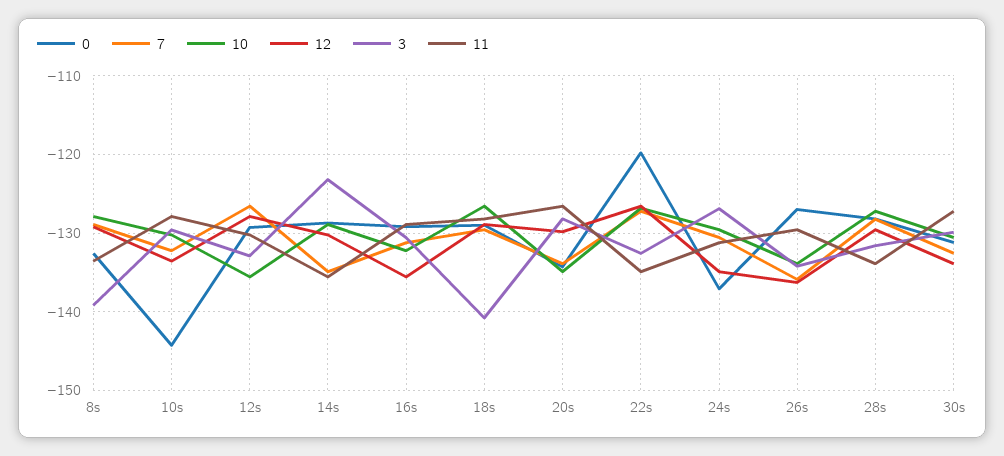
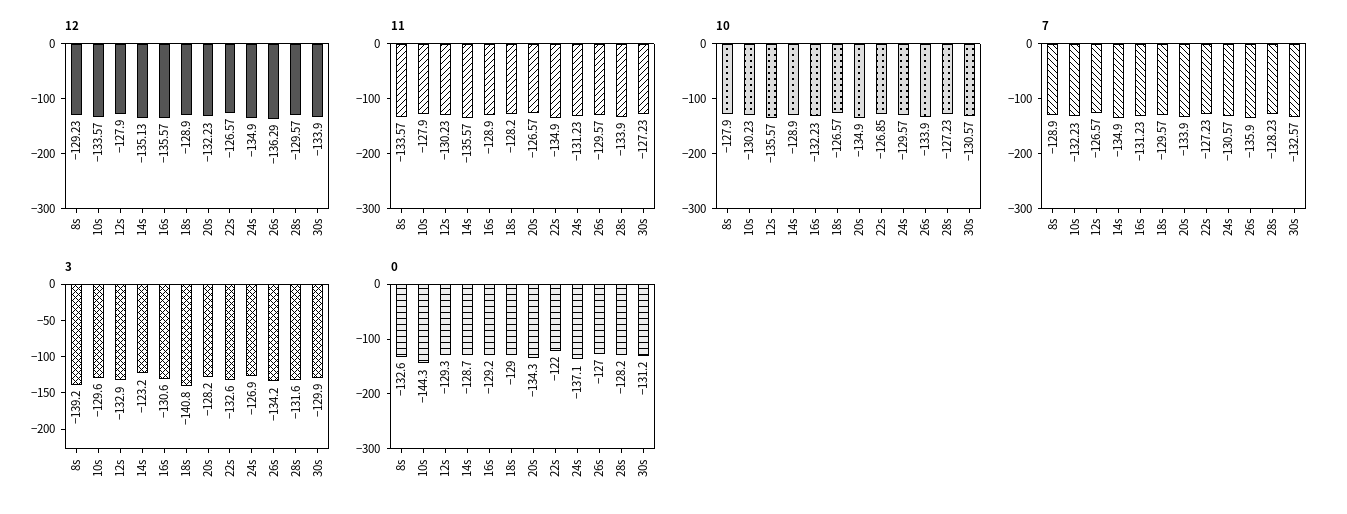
12, 14s: -130 -> -135.13
12, 20s: -130 -> -132.23
0, 22s: -120 -> -122

